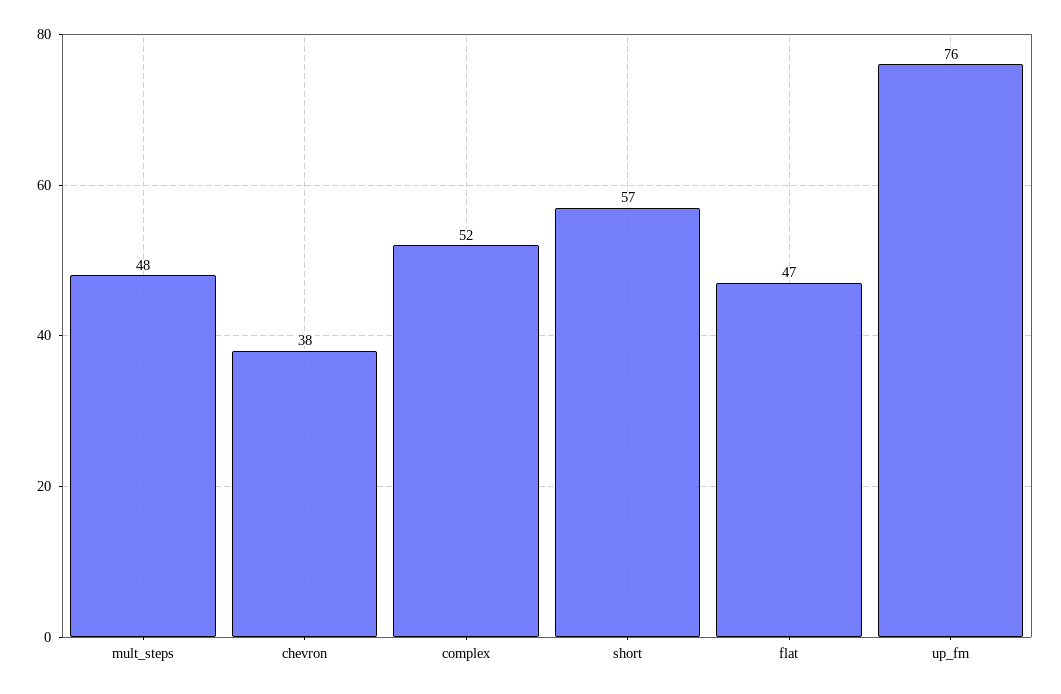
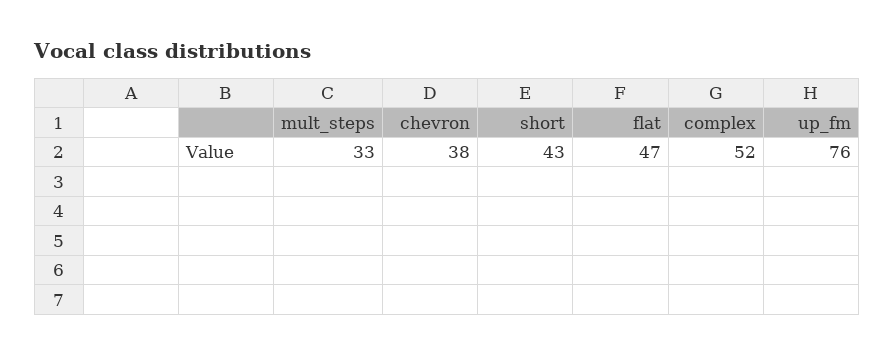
mult_steps: 48 -> 33
short: 57 -> 43

